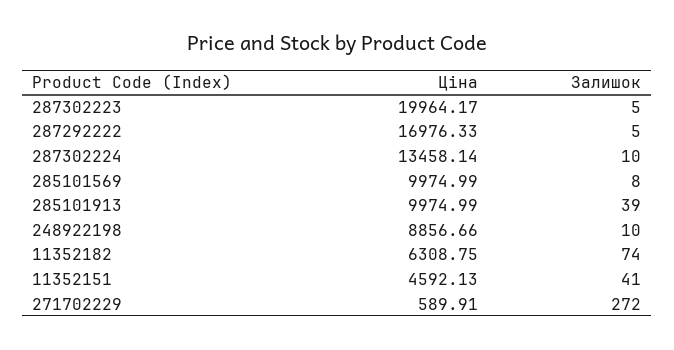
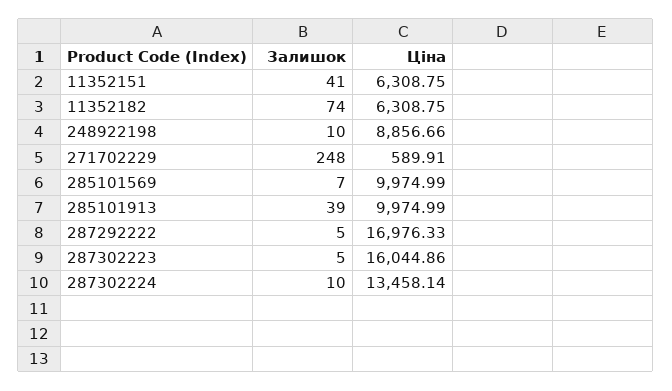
Ціна, 287302223: 19964.17 -> 16044.86
Залишок, 285101569: 8 -> 7
Ціна, 11352151: 4592.13 -> 6308.75
Залишок, 271702229: 272 -> 248

